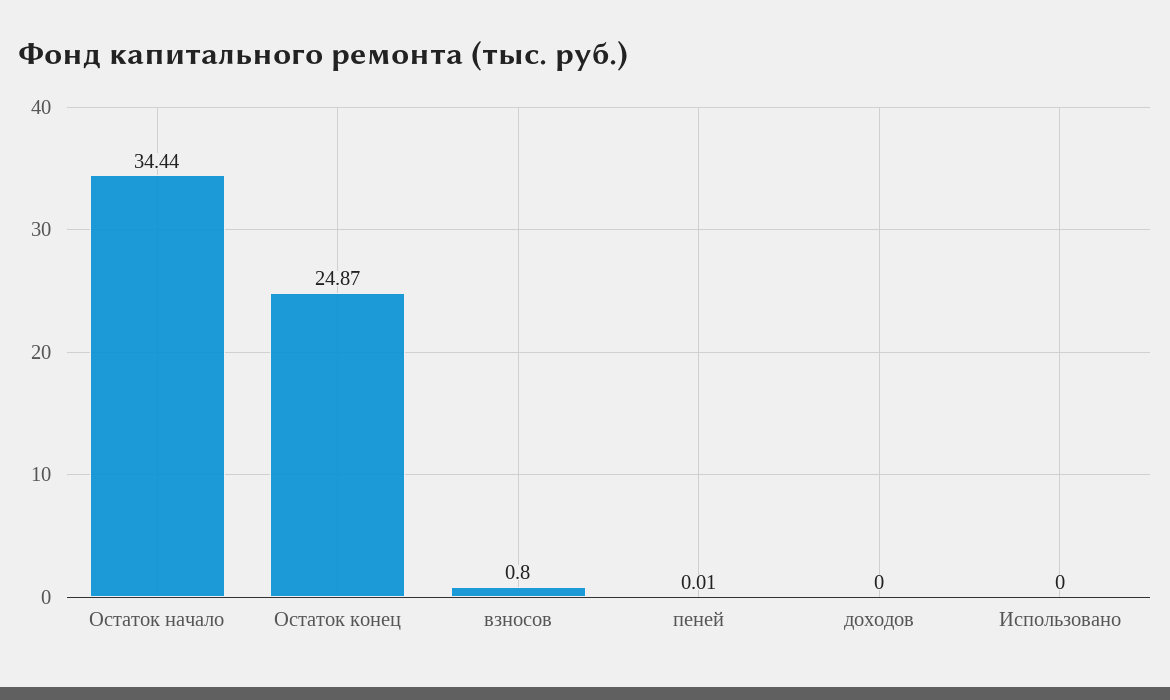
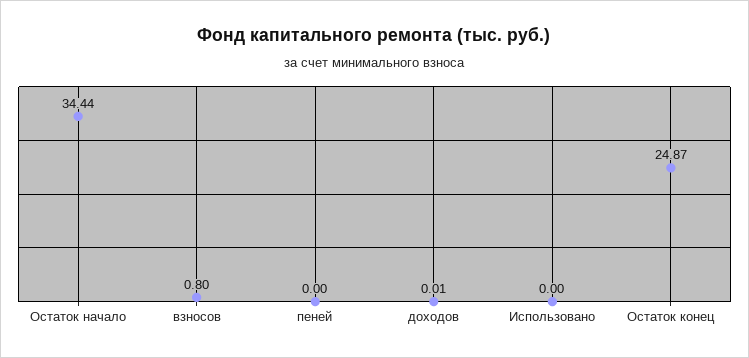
пеней: 0.01 -> 0
доходов: 0 -> 0.01

